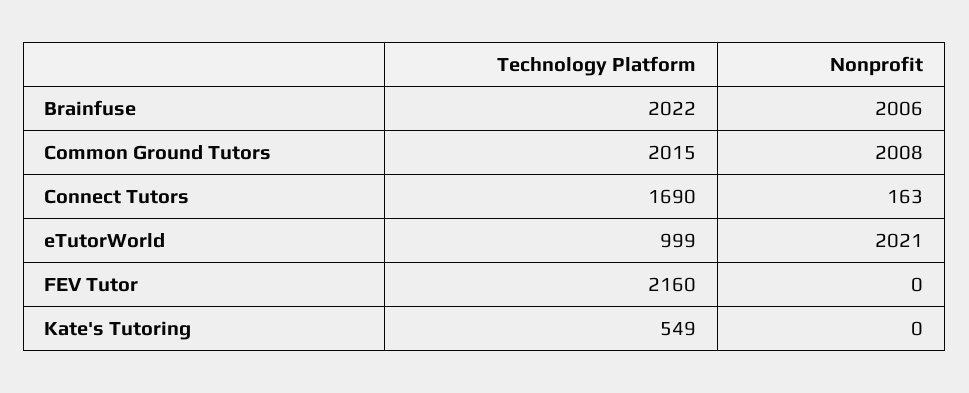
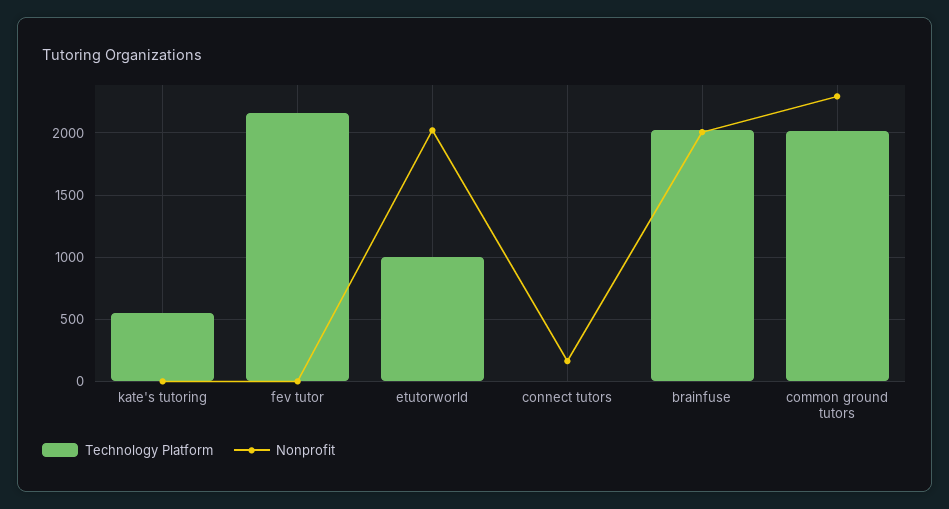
Nonprofit, Common Ground Tutors: 2008 -> 2300
Technology Platform, Connect Tutors: 1690 -> 0

